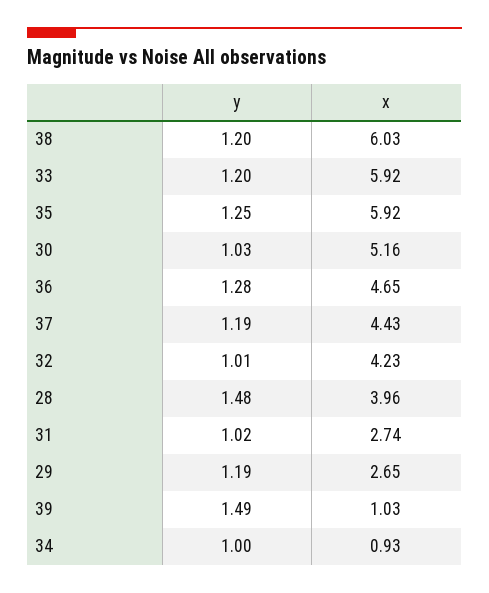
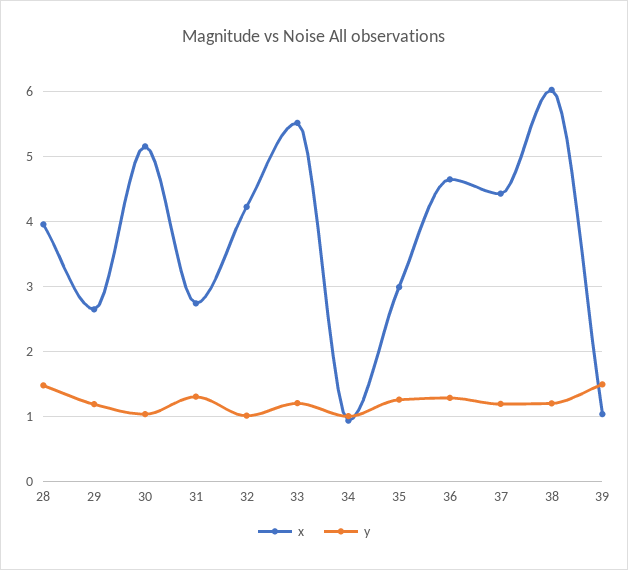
x, 33: 5.92 -> 5.5
x, 35: 5.92 -> 3
y, 31: 1.02 -> 1.3

